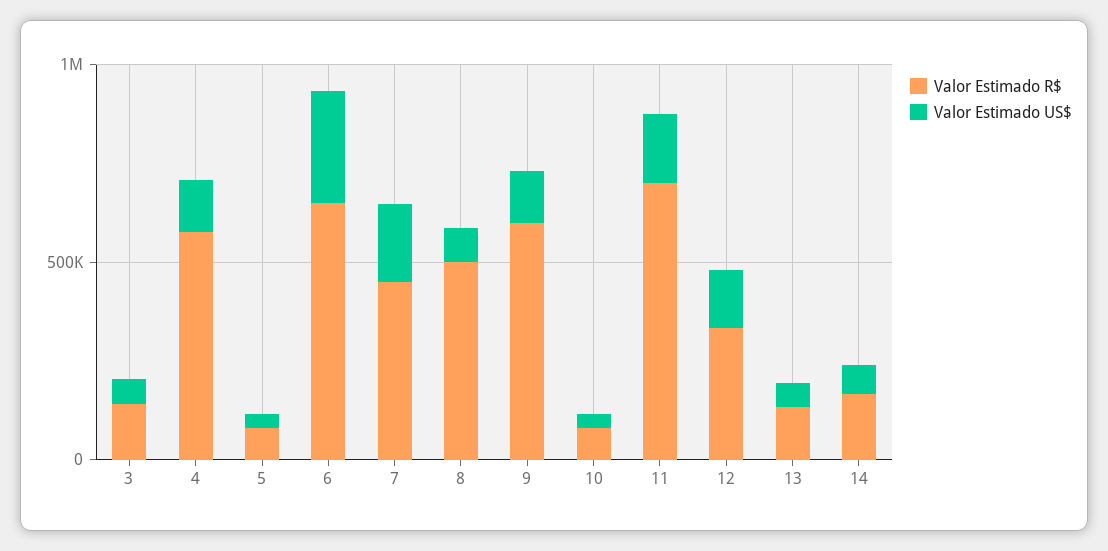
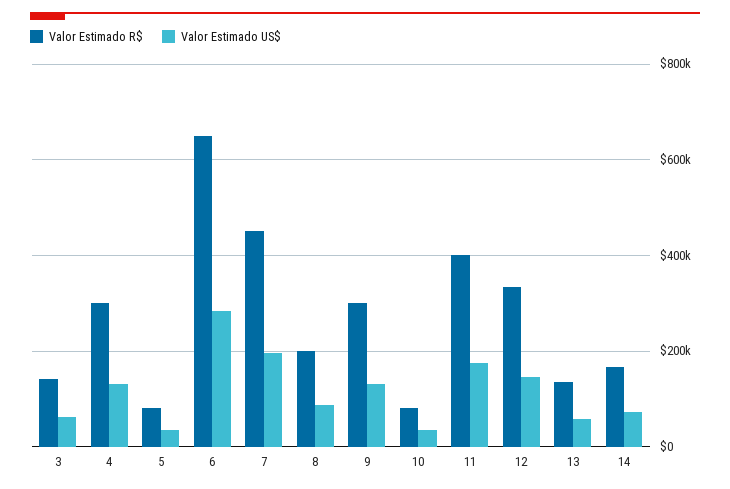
Valor Estimado R$, 4: 600000 -> 300000
Valor Estimado R$, 8: 500000 -> 200000
Valor Estimado R$, 9: 600000 -> 300000
Valor Estimado R$, 11: 700000 -> 400000

